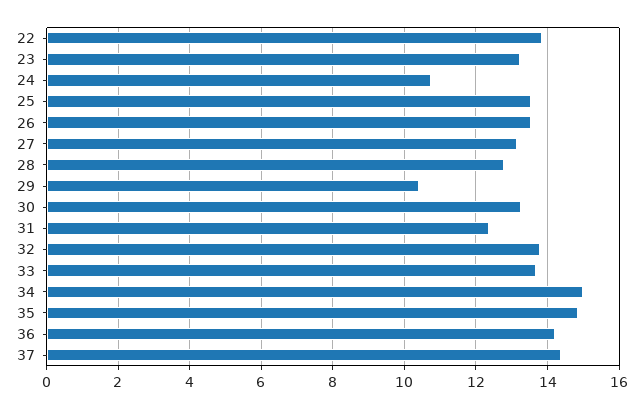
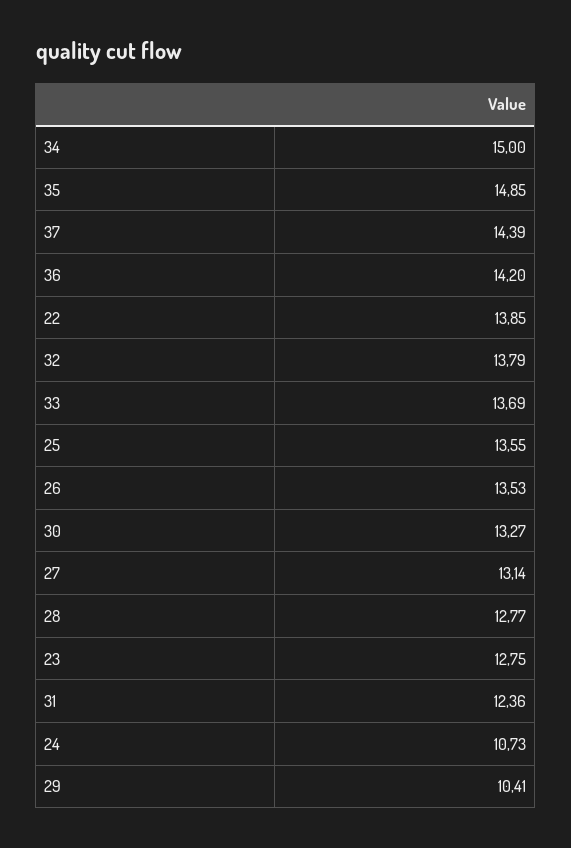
23: 13.2 -> 12.75

